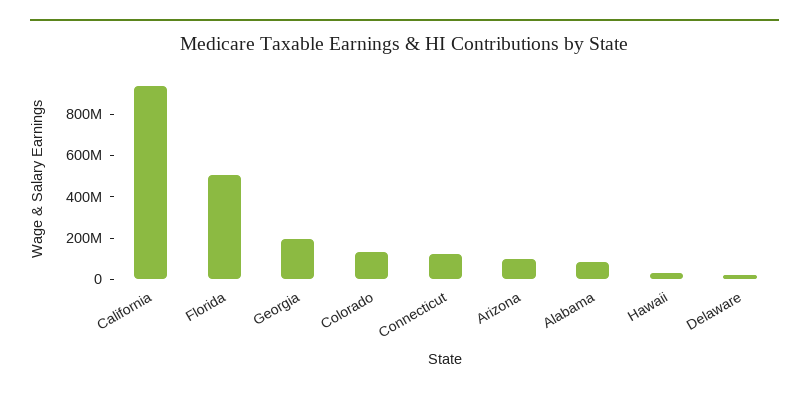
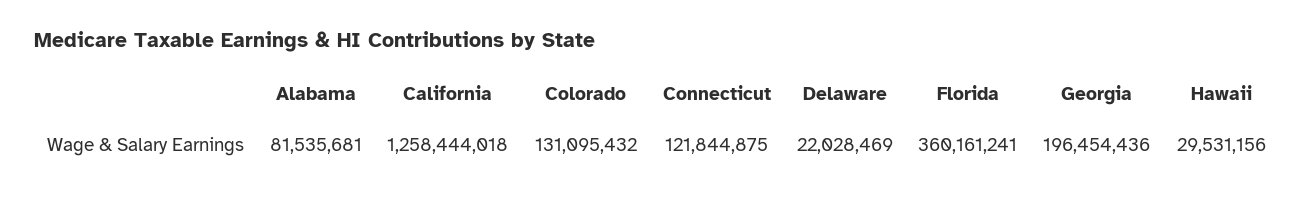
California: 950000000 -> 1258444018
Florida: 500000000 -> 360161241
Arizona: 100000000 -> none

